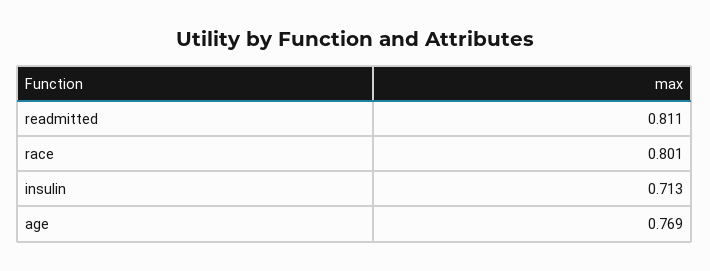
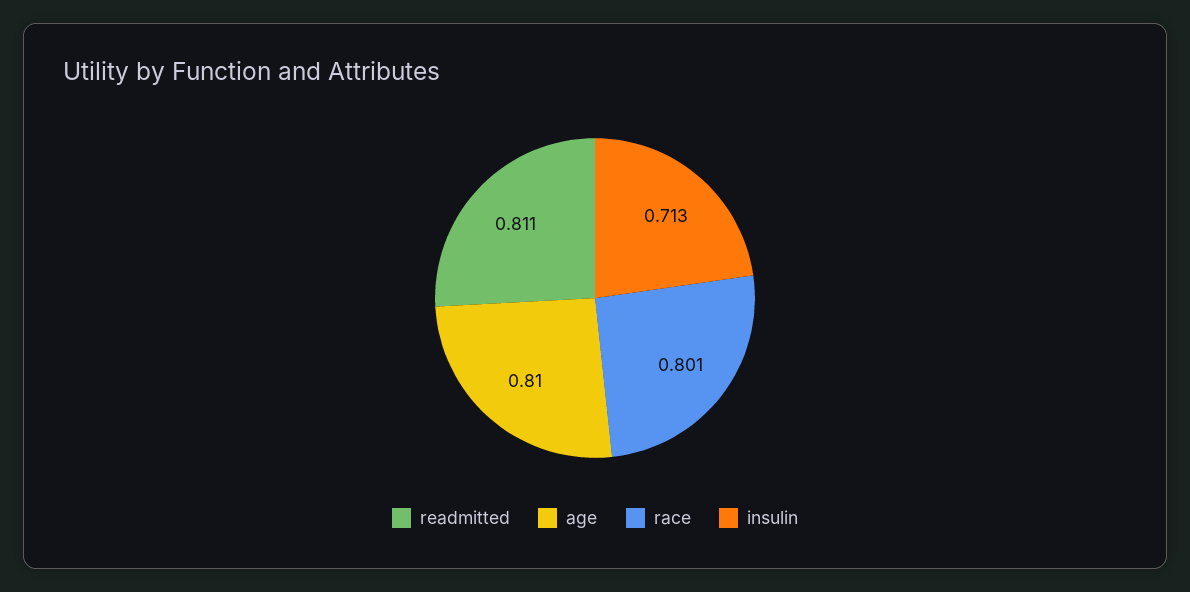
age: 0.769 -> 0.81

